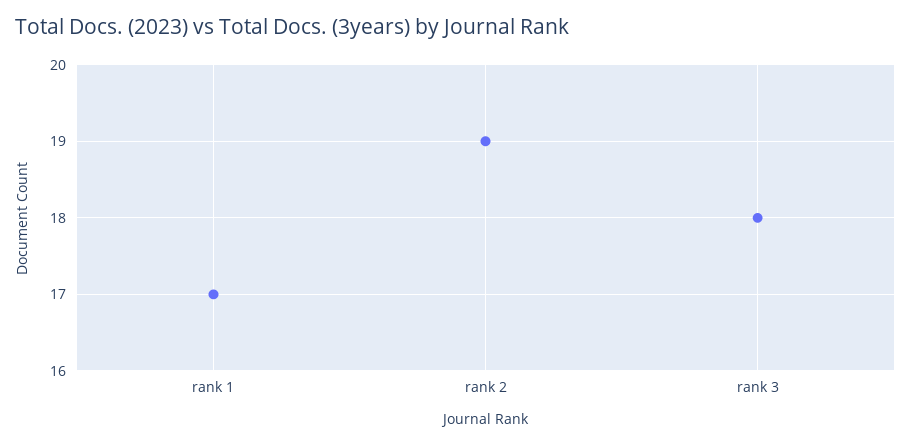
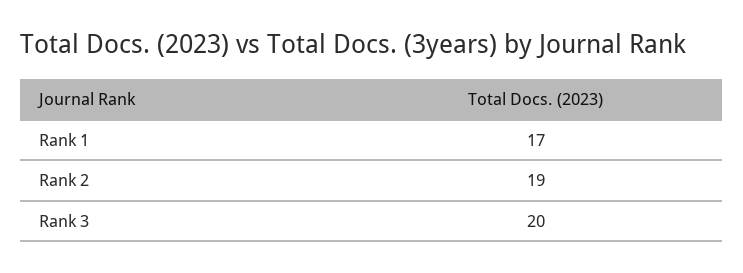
rank 3: 18 -> 20

